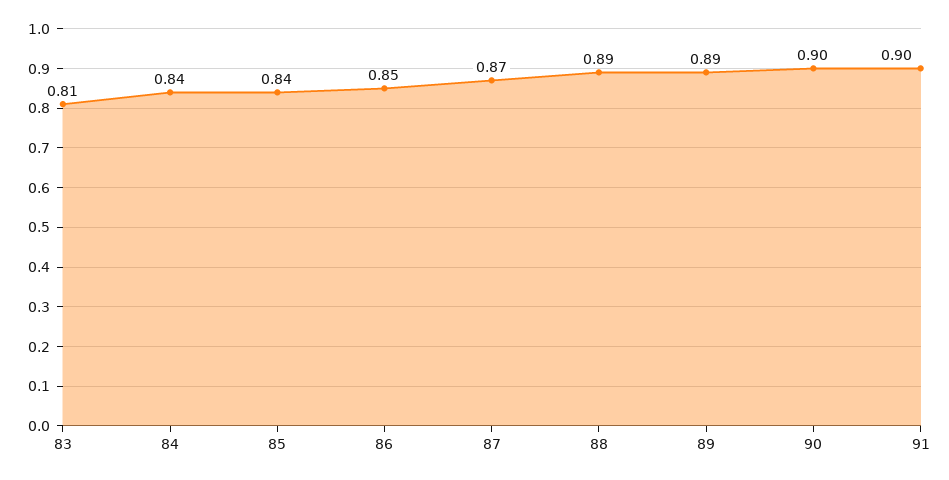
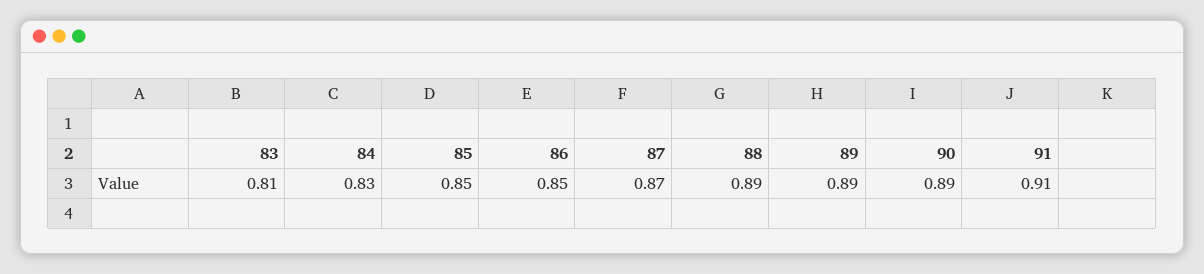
84: 0.84 -> 0.83
85: 0.84 -> 0.85
90: 0.9 -> 0.89
91: 0.9 -> 0.91

